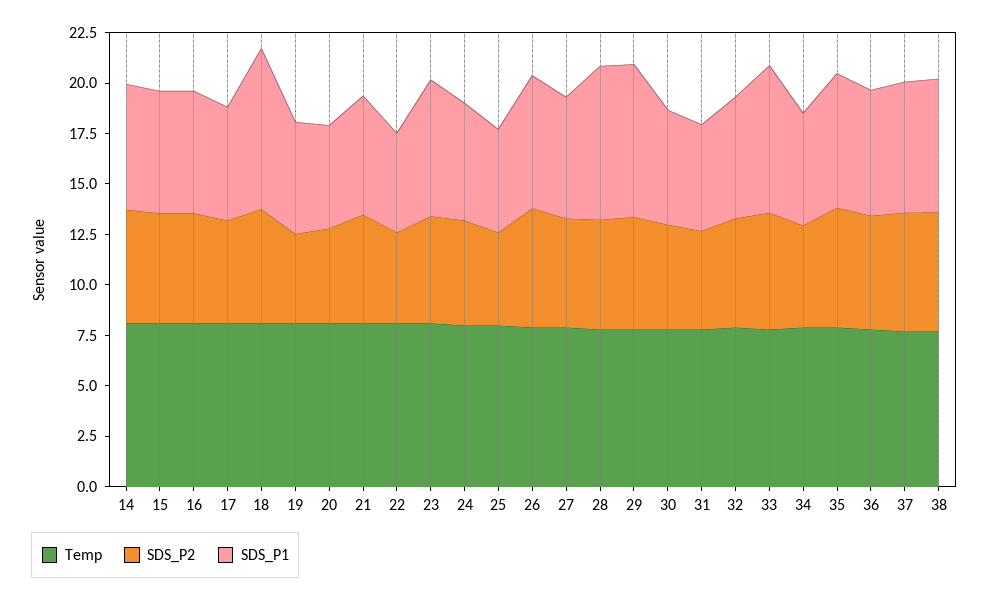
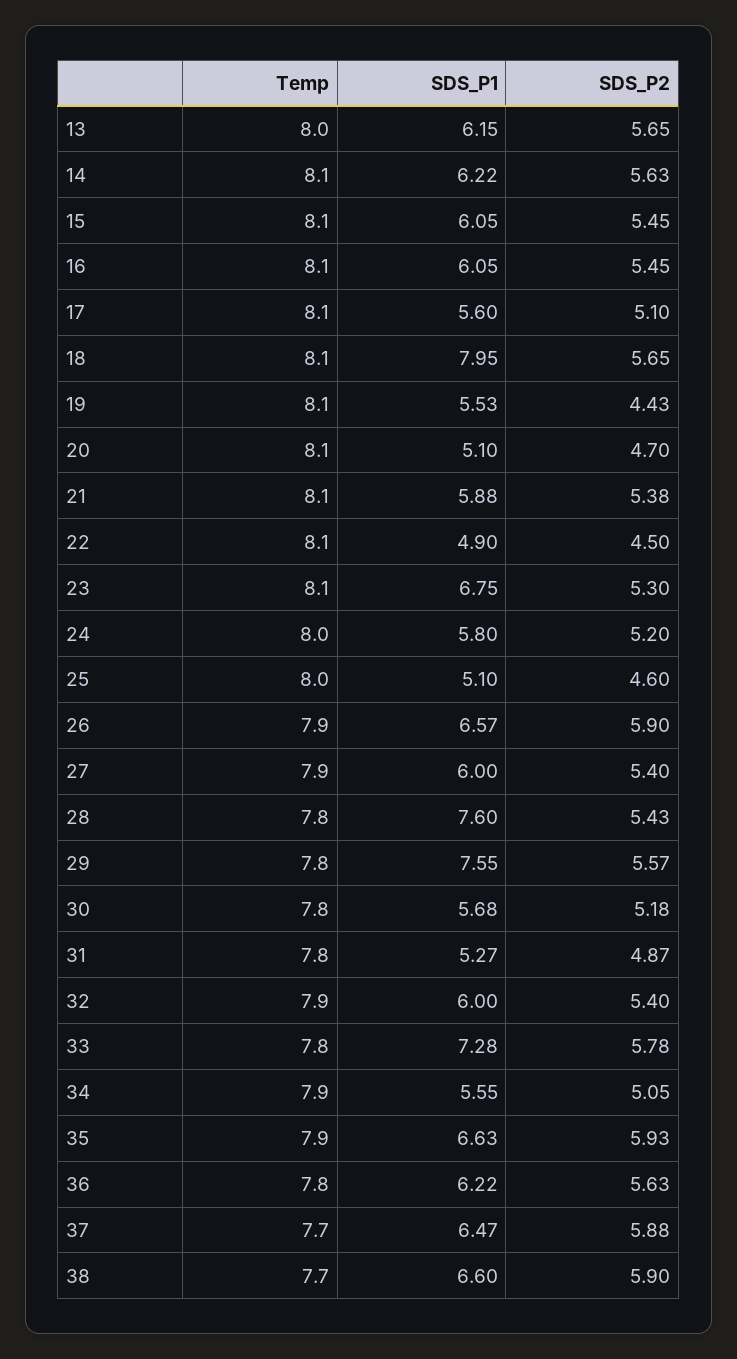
Temp, 13: none -> 8
SDS_P1, 13: none -> 6.15
SDS_P2, 13: none -> 5.65

